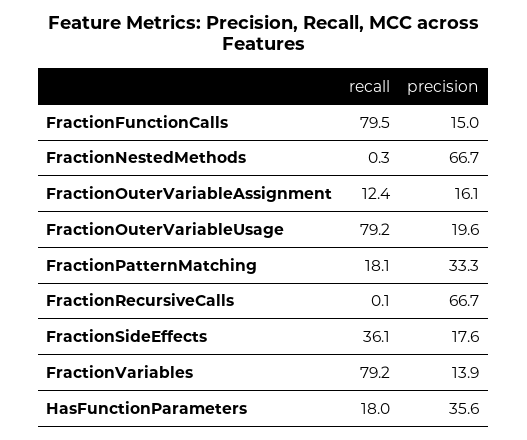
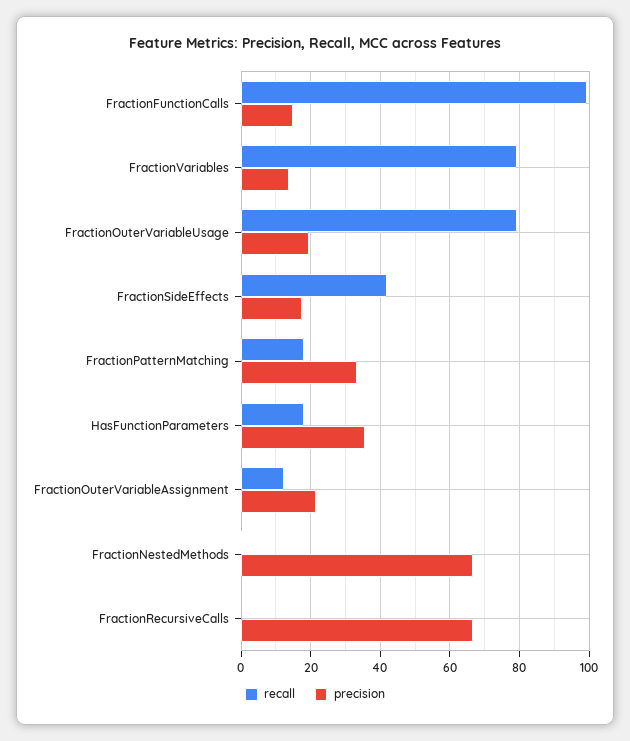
recall, FractionFunctionCalls: 79.5 -> 100
precision, FractionOuterVariableAssignment: 16.1 -> 22
recall, FractionSideEffects: 36.1 -> 42

